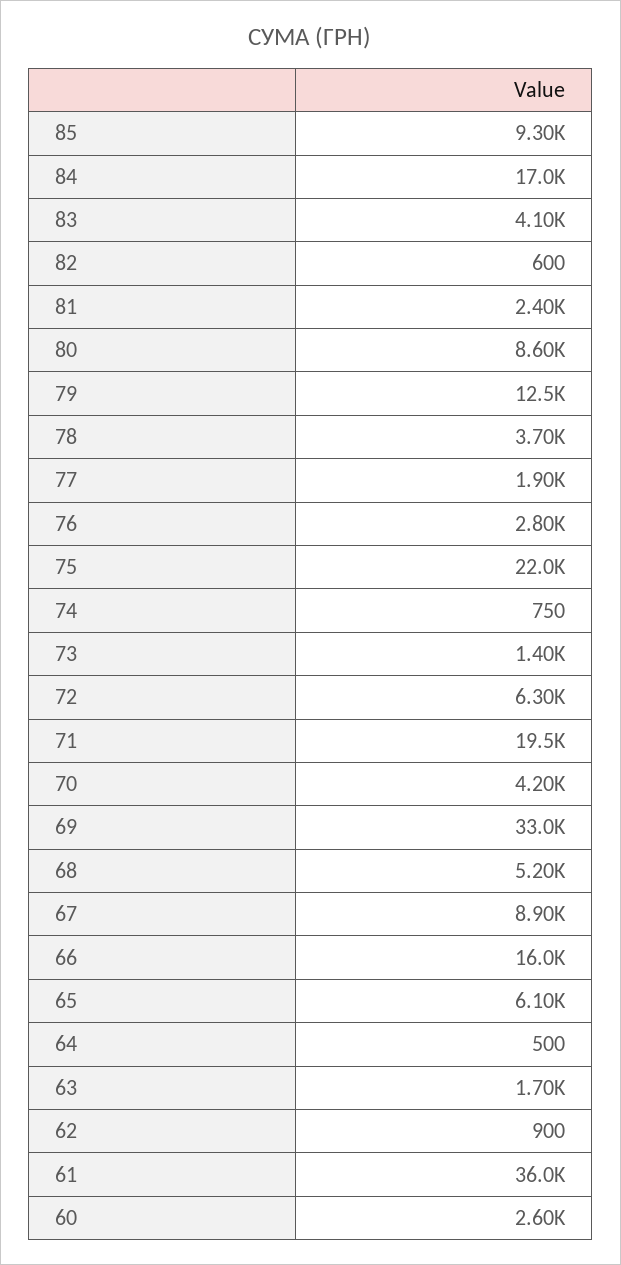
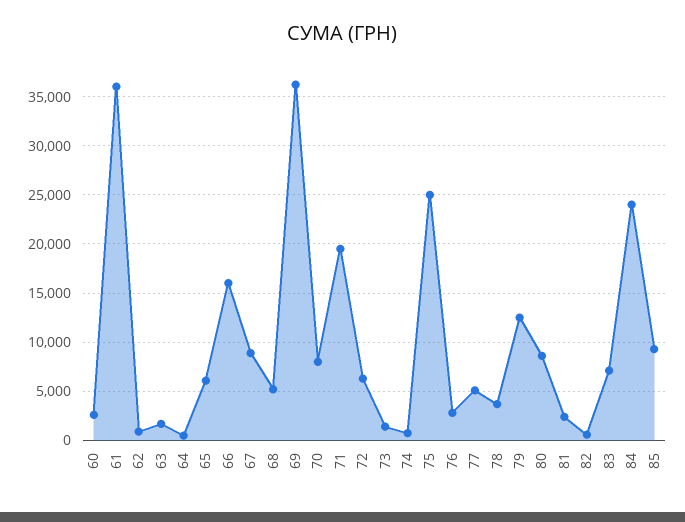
84: 17000 -> 24000
83: 4100 -> 7000
77: 1900 -> 5000
75: 22000 -> 25000
70: 4200 -> 8000
69: 33000 -> 36000

